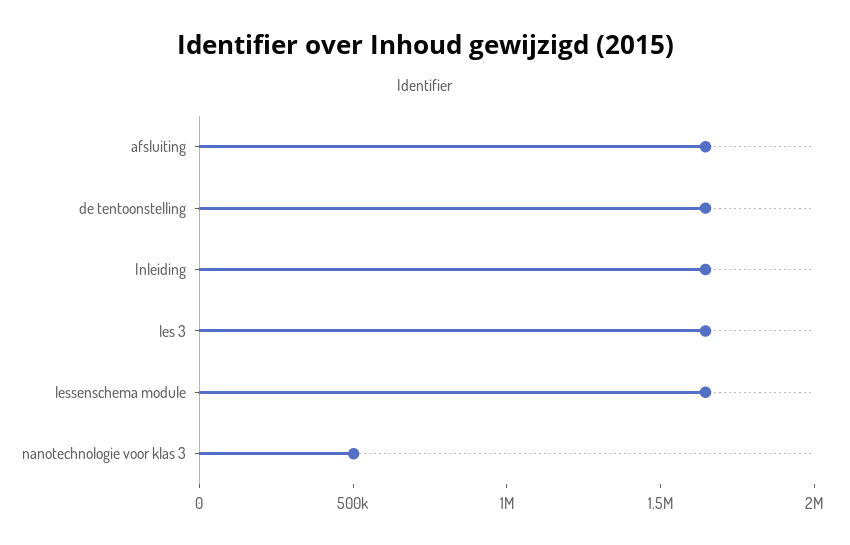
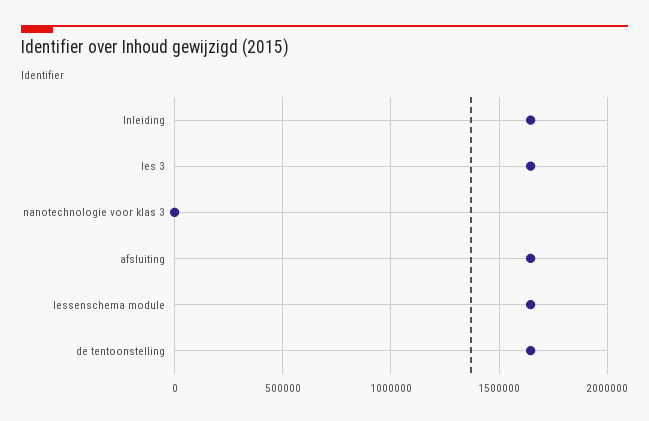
nanotechnologie voor klas 3: 500000 -> 0

